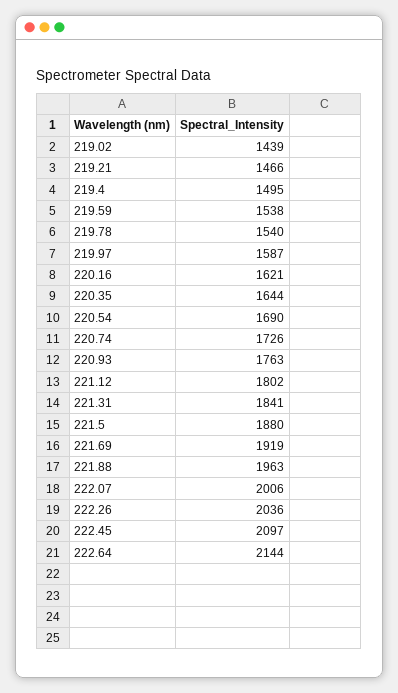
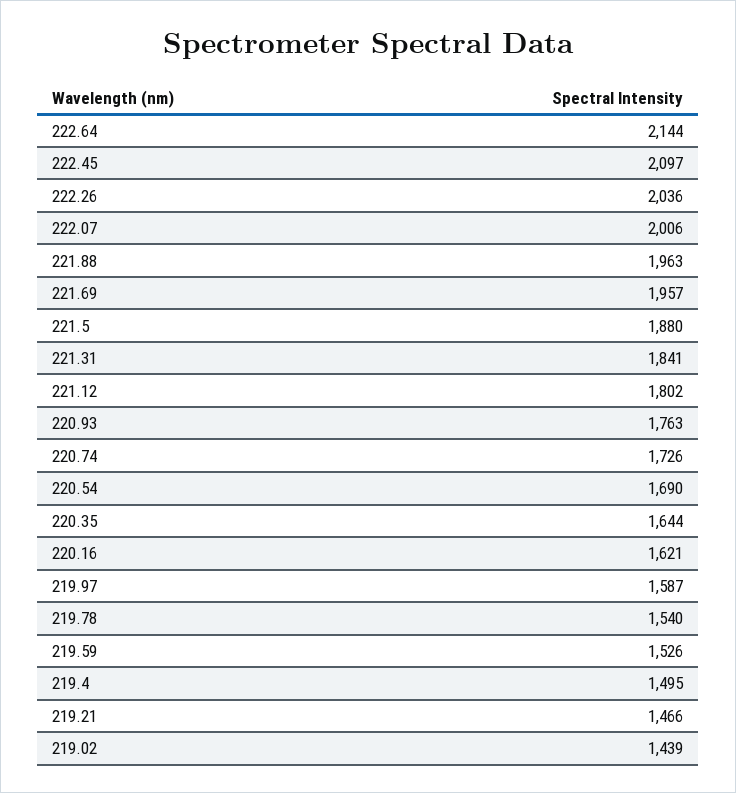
219.59: 1538 -> 1526
221.69: 1919 -> 1957

